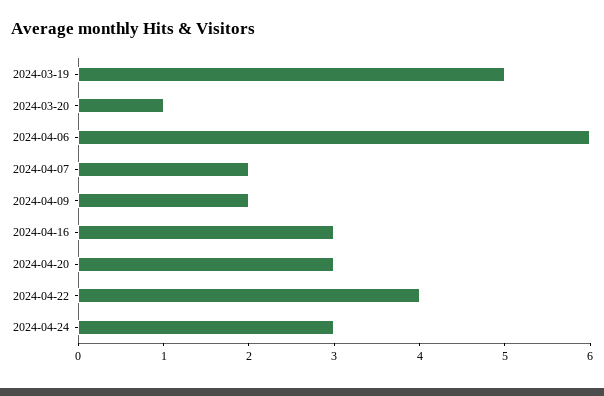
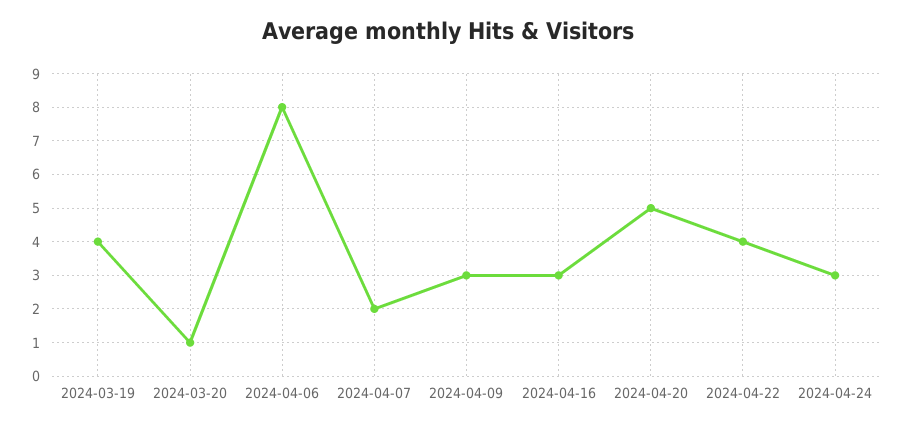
2024-03-19: 5 -> 4
2024-04-06: 6 -> 8
2024-04-09: 2 -> 3
2024-04-20: 3 -> 5

